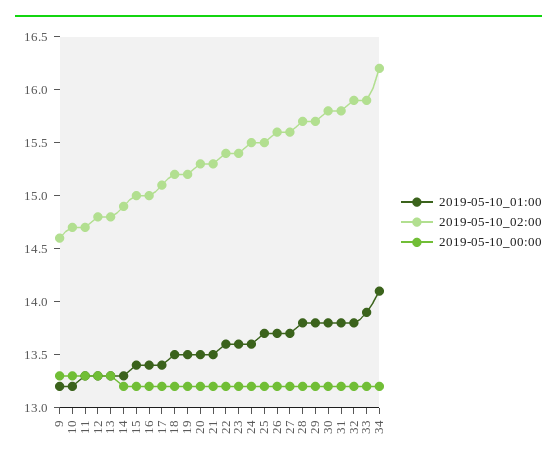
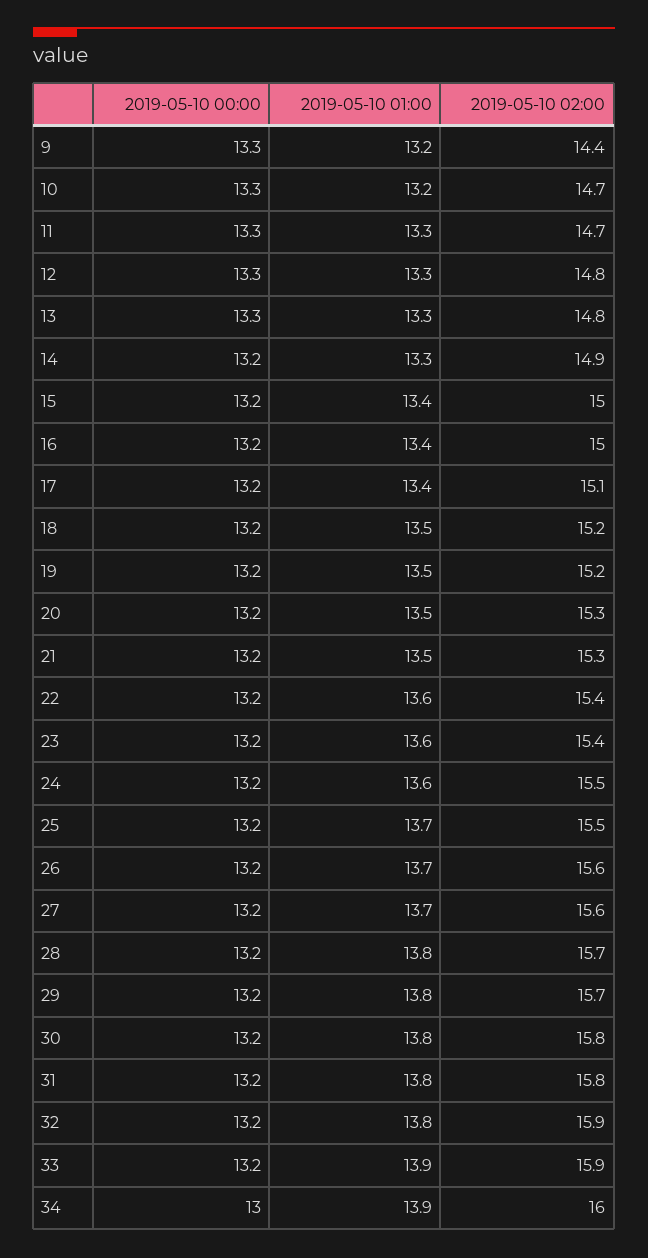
2019-05-10_02:00, 9: 14.6 -> 14.4
2019-05-10_01:00, 34: 14.1 -> 13.9
2019-05-10_02:00, 34: 16.2 -> 16
2019-05-10_00:00, 34: 13.2 -> 13

